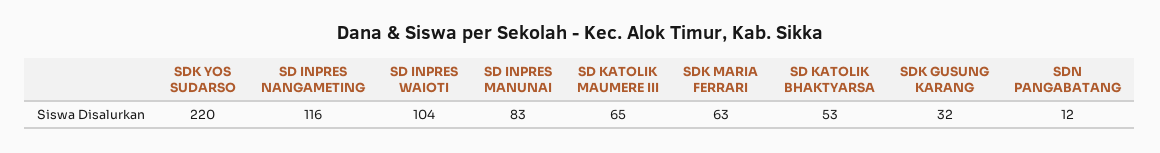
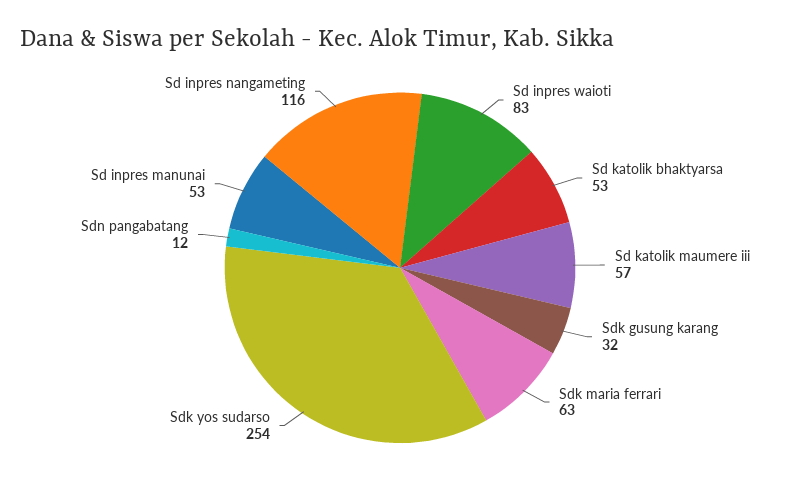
SDK YOS SUDARSO: 220 -> 254
SD INPRES WAIOTI: 104 -> 83
SD INPRES MANUNAI: 83 -> 53
SD KATOLIK MAUMERE III: 65 -> 57

